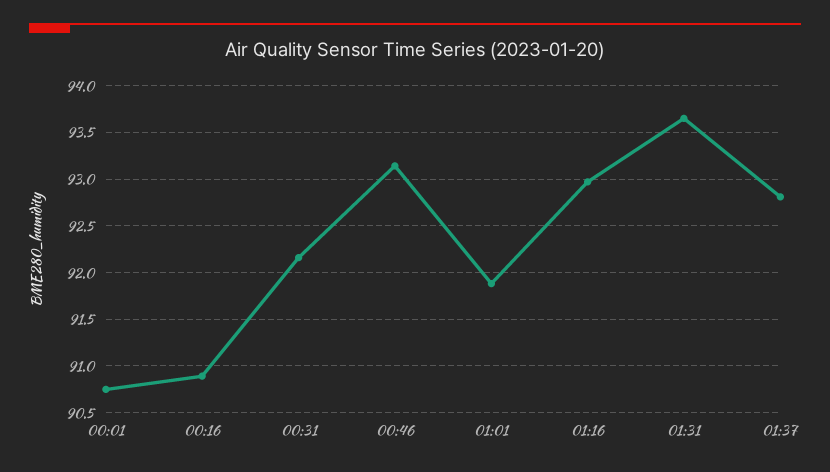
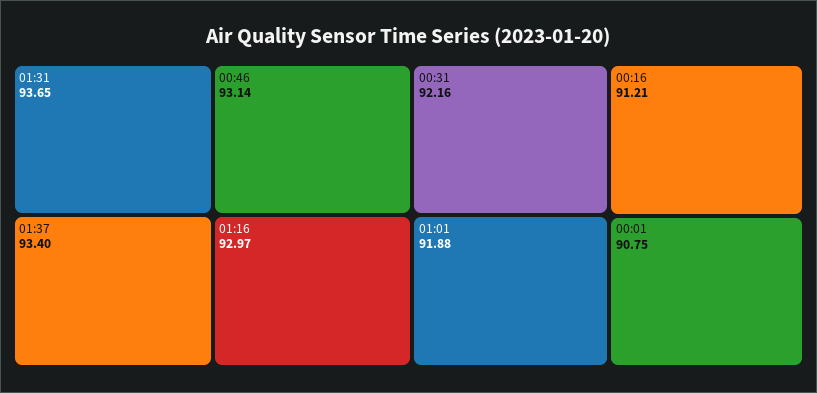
00:16: 90.9 -> 91.21
01:37: 92.8 -> 93.4

